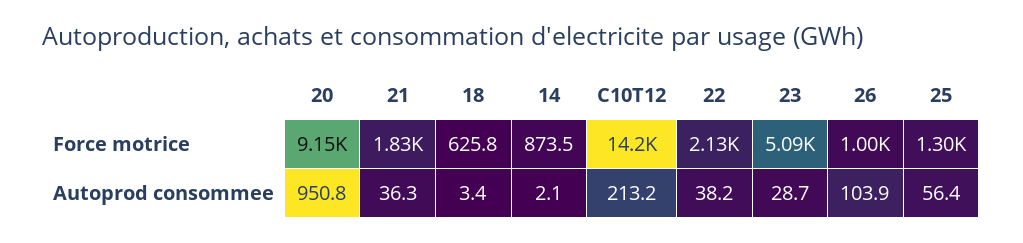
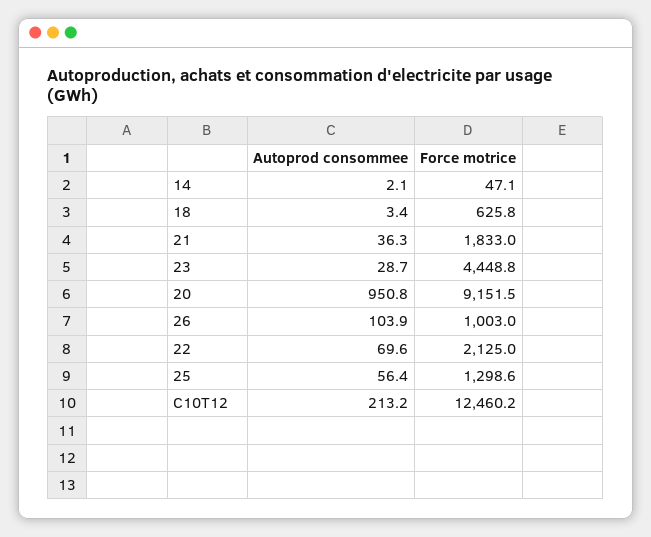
14, Force motrice: 873.5 -> 47.1
C10T12, Force motrice: 14200 -> 12460.2
23, Force motrice: 5090 -> 4448.8
22, Autoprod consommee: 38.2 -> 69.6

